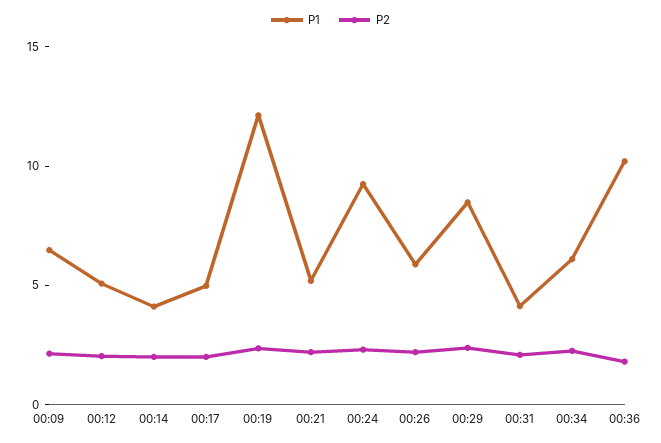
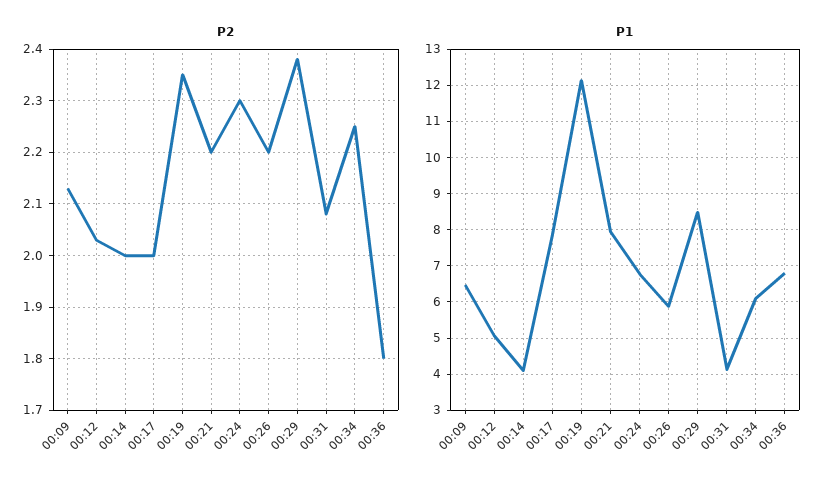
P1, 00:17: 5 -> 7.8
P1, 00:21: 5 -> 8
P1, 00:24: 9 -> 6.8
P1, 00:36: 10 -> 6.8

